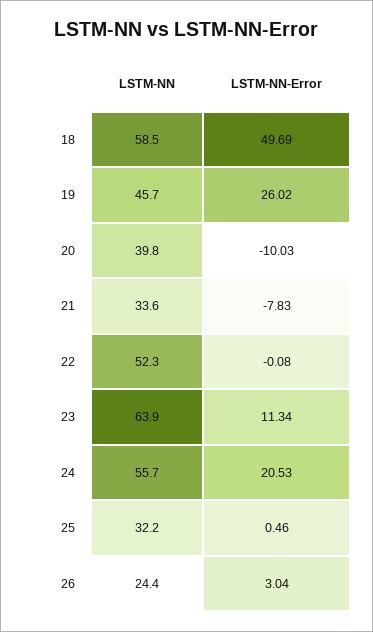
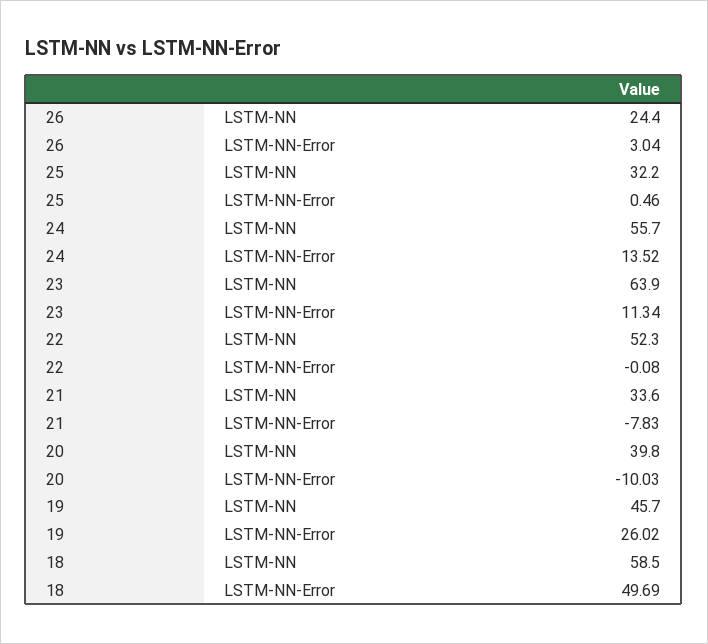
LSTM-NN-Error, 24: 20.53 -> 13.52

